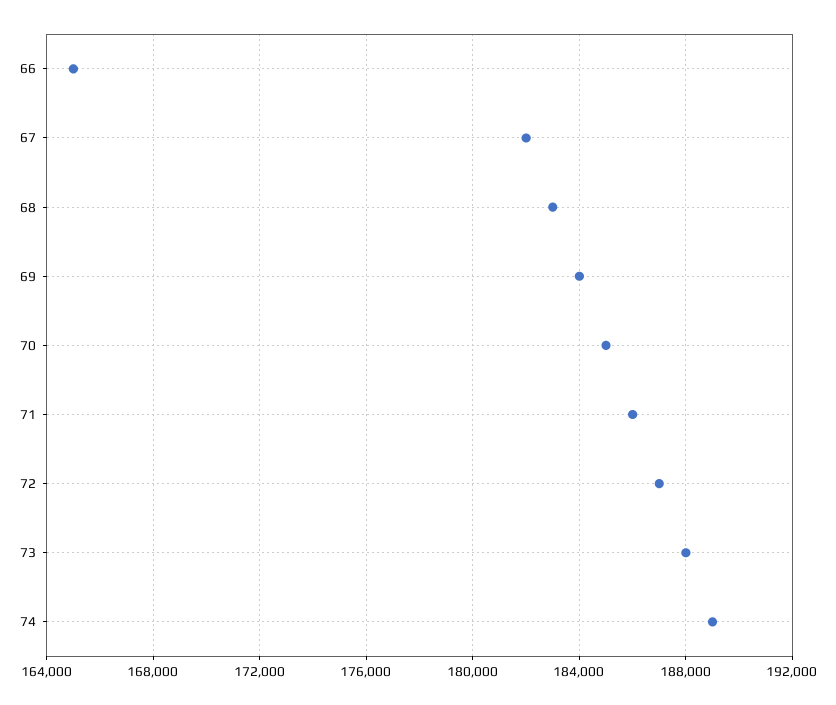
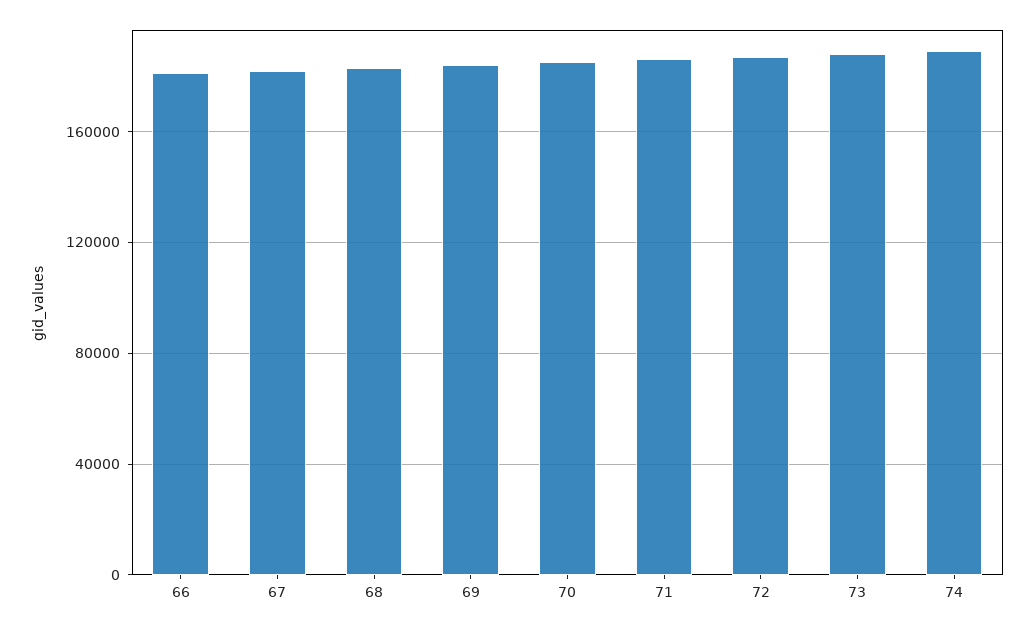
66: 165000 -> 180000

